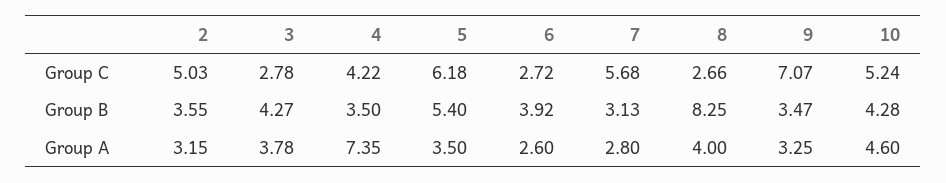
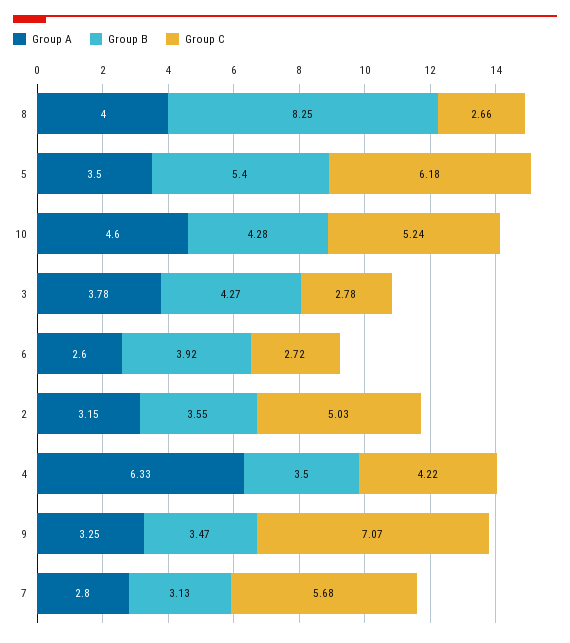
Group A, 4: 7.35 -> 6.33

